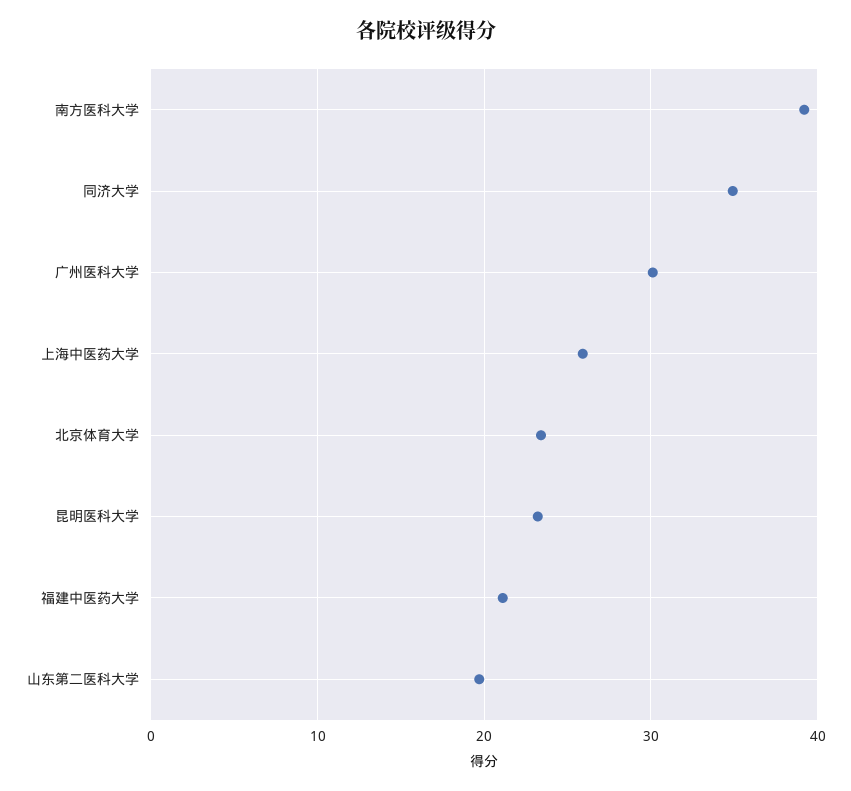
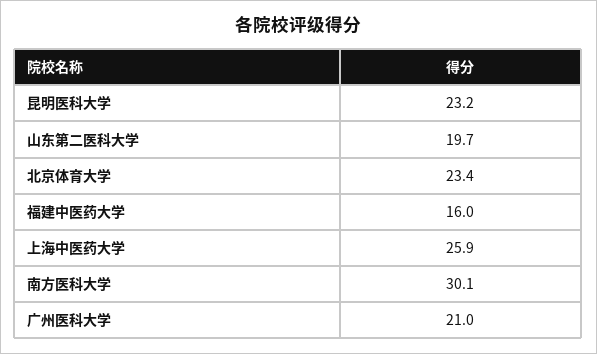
南方医科大学: 39 -> 30.1
同济大学: 35 -> none
广州医科大学: 30 -> 21
福建中医药大学: 21 -> 16

